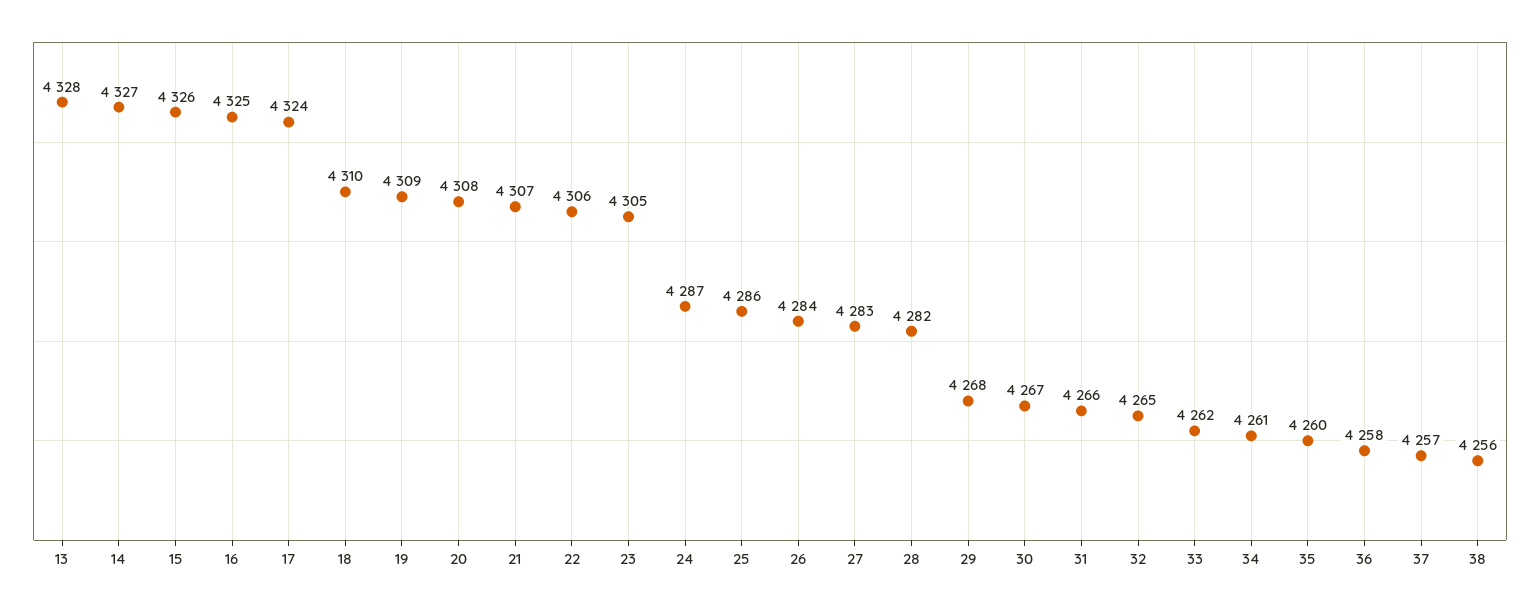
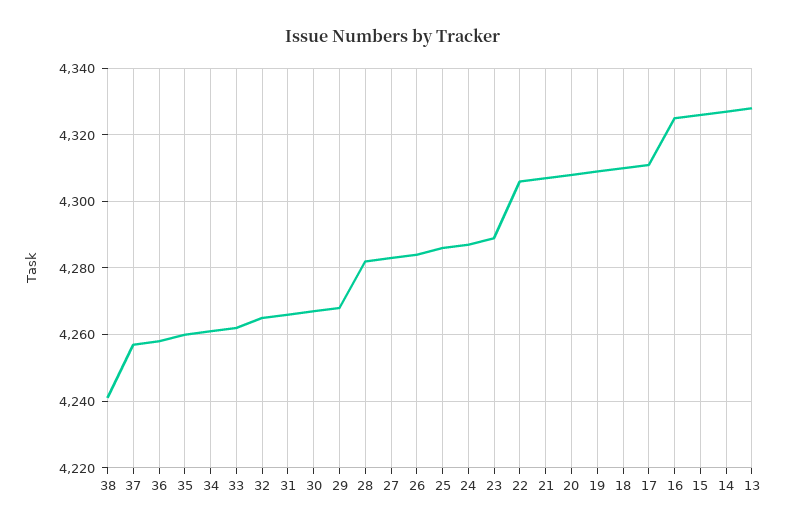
17: 4324 -> 4310
23: 4305 -> 4290
38: 4256 -> 4240

